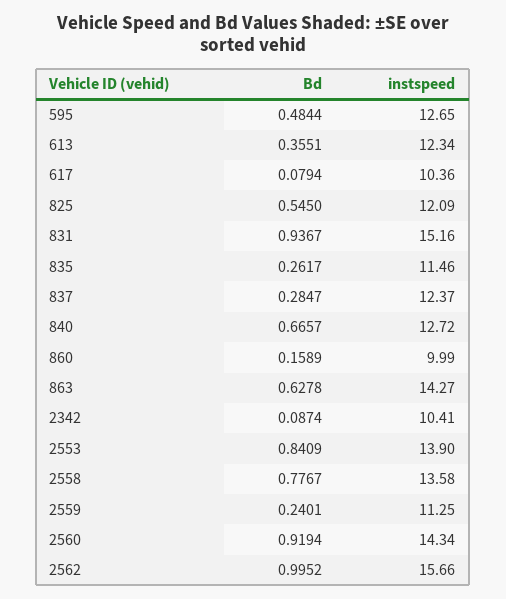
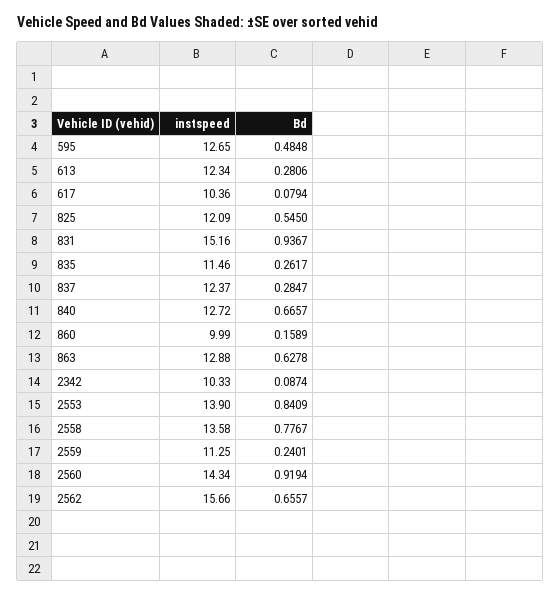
Bd, 595: 0.4844 -> 0.4848
Bd, 613: 0.3551 -> 0.2806
instspeed, 863: 14.27 -> 12.88
instspeed, 2342: 10.41 -> 10.33
Bd, 2562: 0.9952 -> 0.6557

